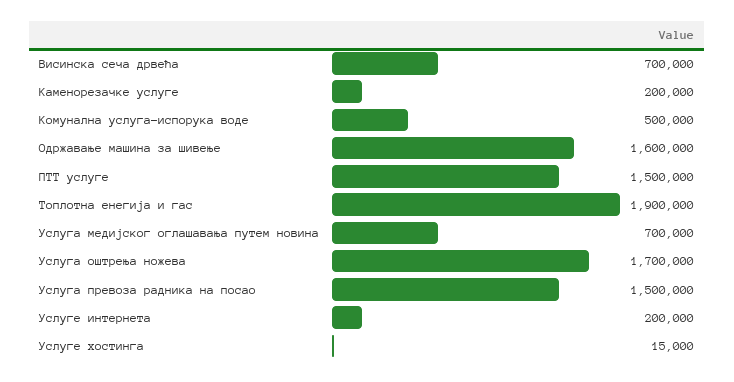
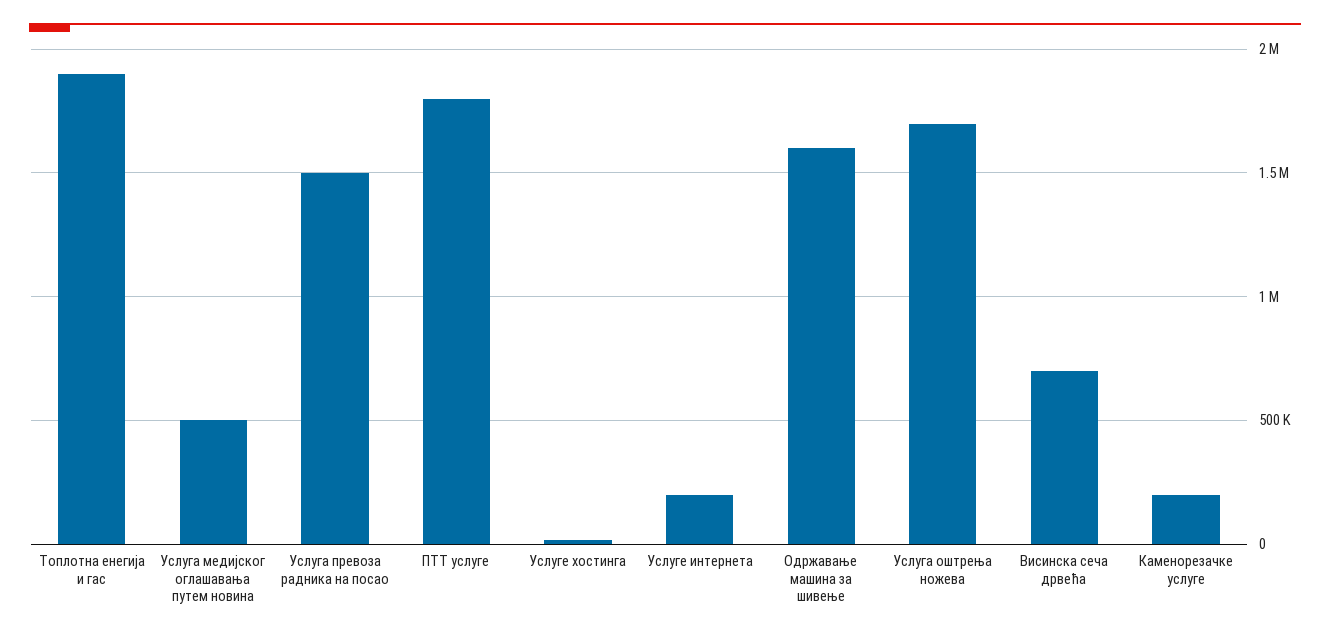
Комунална услуга-испорука воде: 500000 -> none
ПТТ услуге: 1500000 -> 1800000
Услуга медијског оглашавања путем новина: 700000 -> 500000

